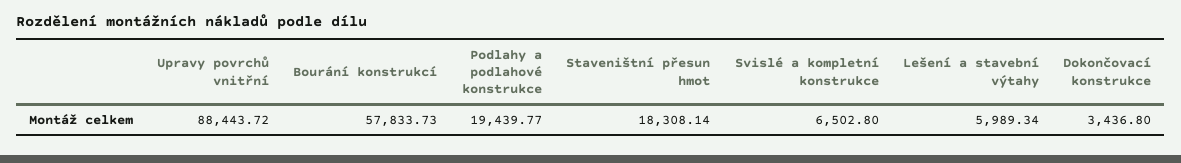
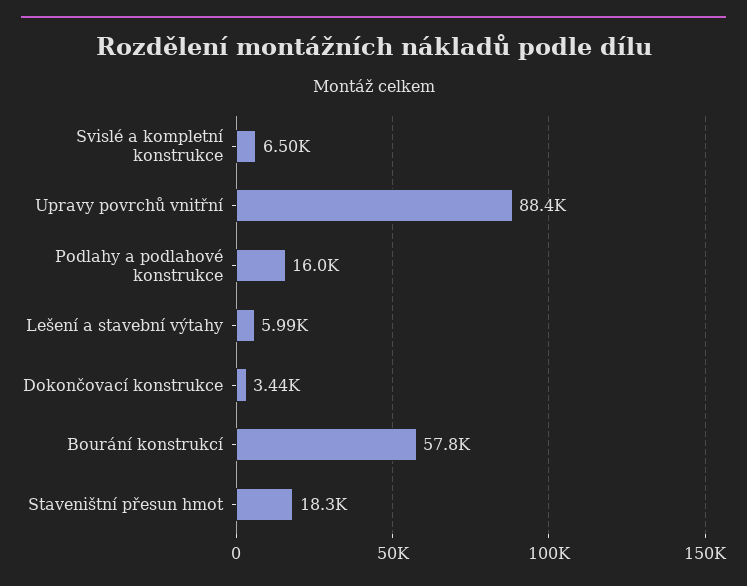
Podlahy a podlahové konstrukce: 19439.77 -> 16000

